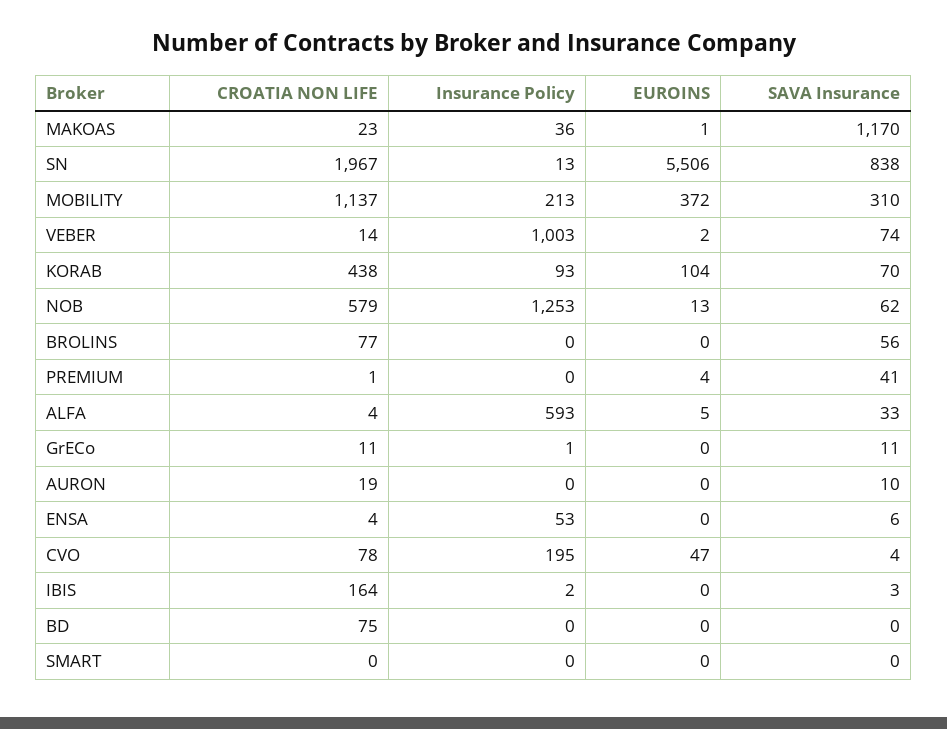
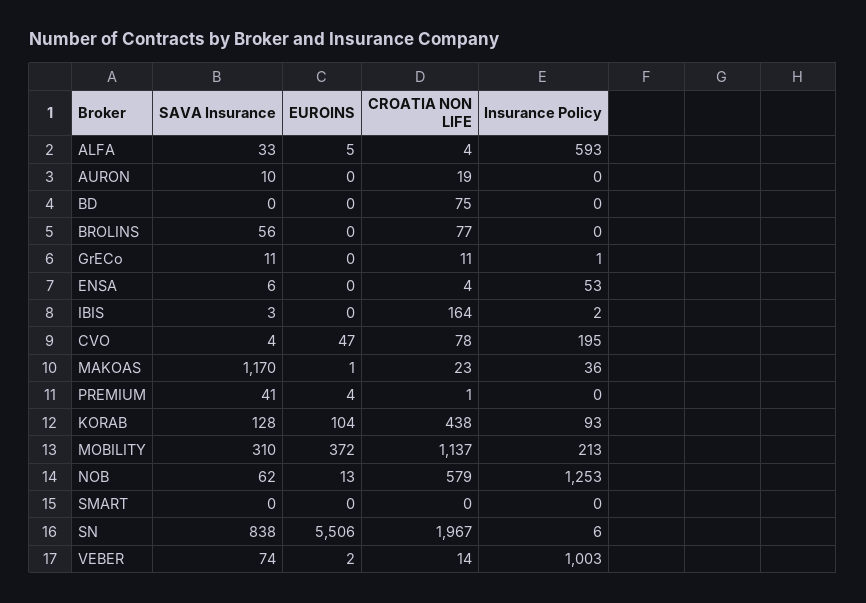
Insurance Policy, SN: 13 -> 6
SAVA Insurance, KORAB: 70 -> 128

